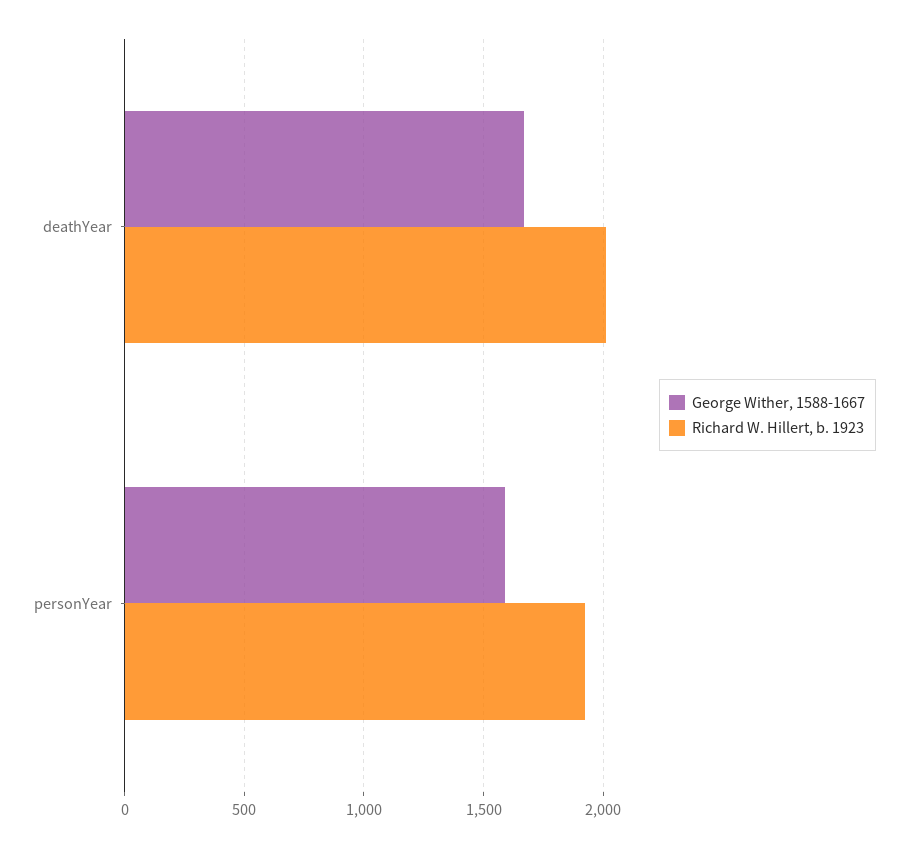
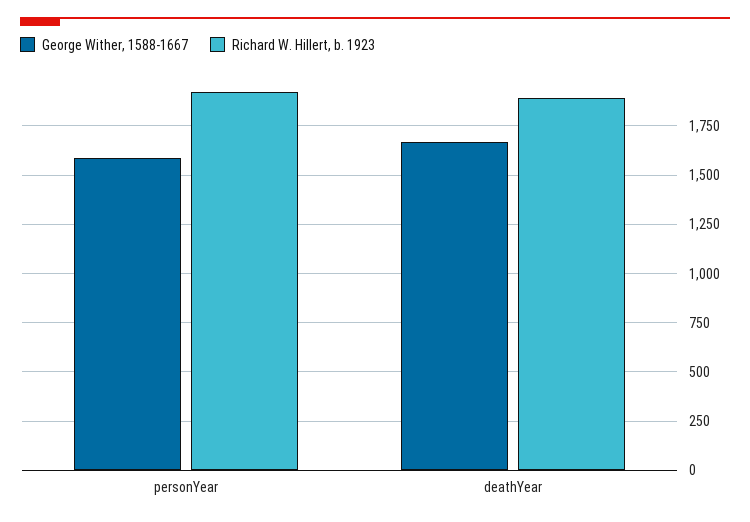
Richard W. Hillert, b. 1923, deathYear: 2000 -> 1900

